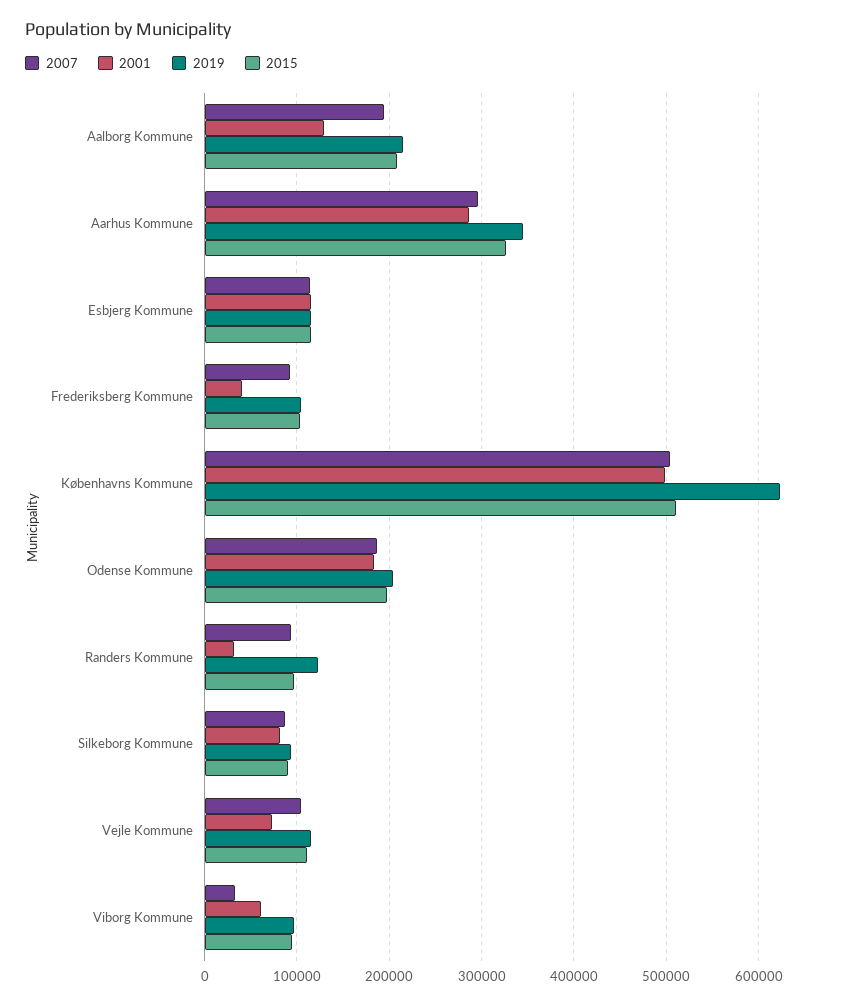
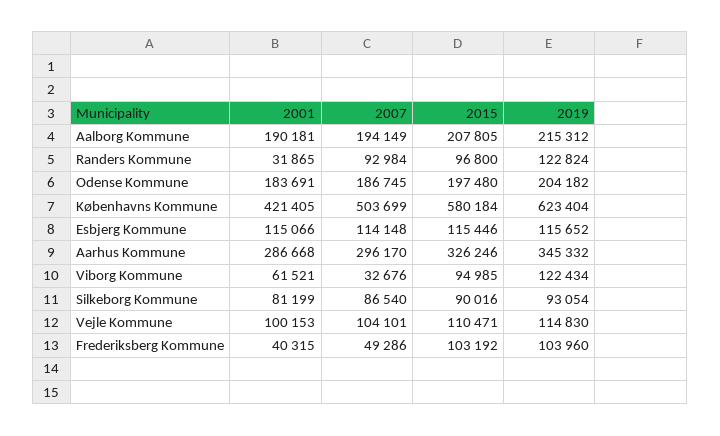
2001, Aalborg Kommune: 130000 -> 190181
2007, Frederiksberg Kommune: 90000 -> 49286
2001, Københavns Kommune: 500000 -> 421405
2015, Københavns Kommune: 510000 -> 580184
2001, Vejle Kommune: 70000 -> 100153
2019, Viborg Kommune: 100000 -> 122434

